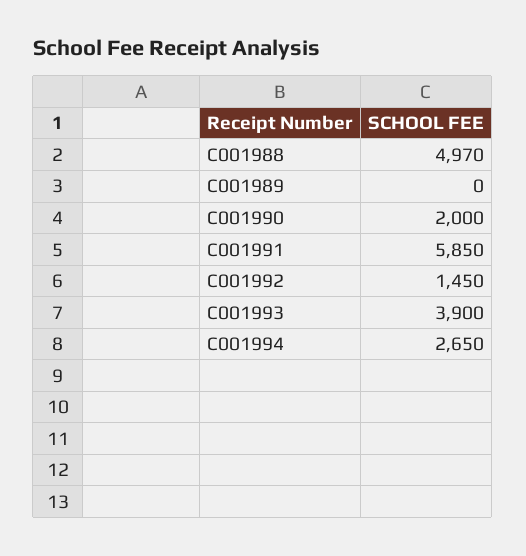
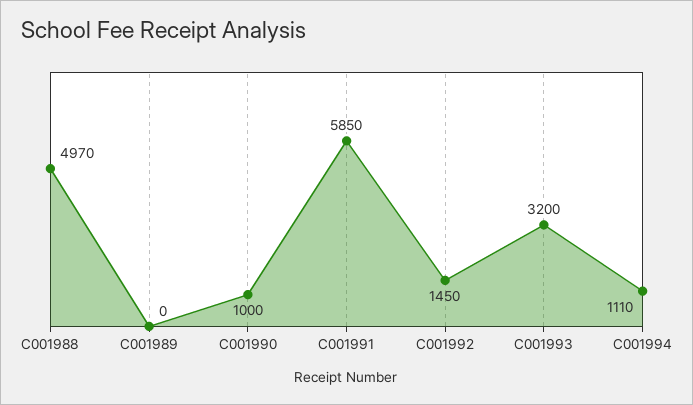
C001990: 2000 -> 1000
C001993: 3900 -> 3200
C001994: 2650 -> 1110

